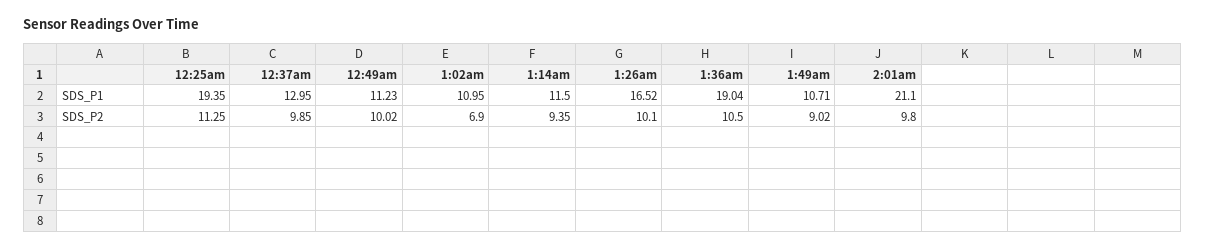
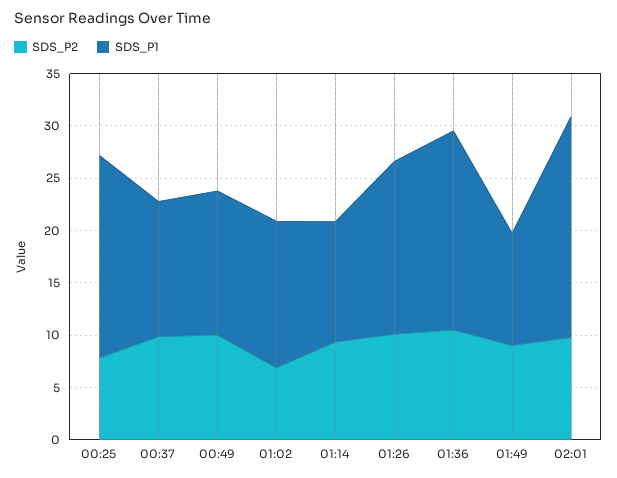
SDS_P1, 12:49am: 11.23 -> 14
SDS_P1, 1:02am: 10.95 -> 14
SDS_P2, 12:25am: 11.25 -> 8

